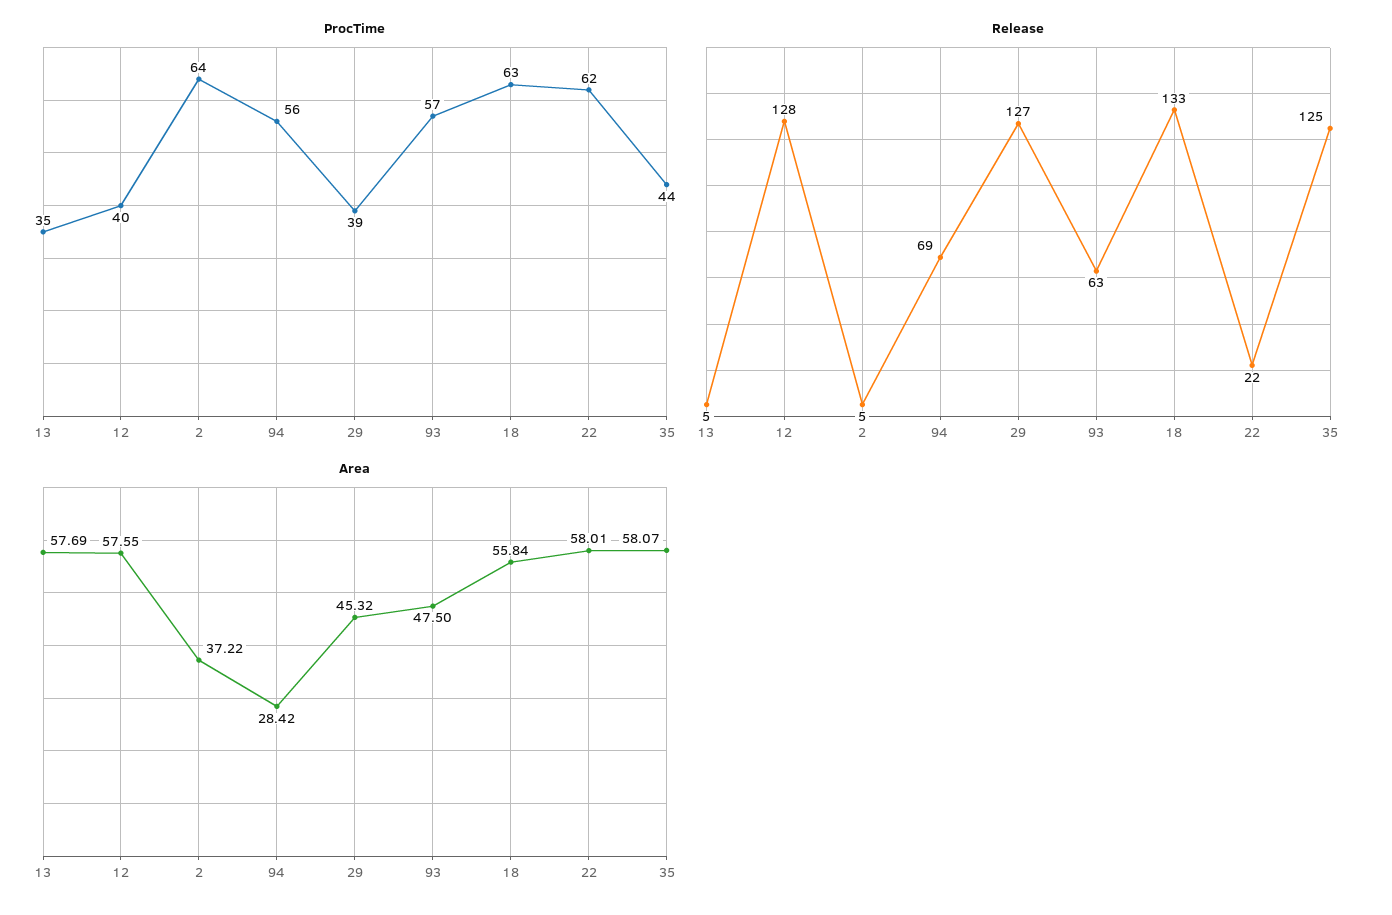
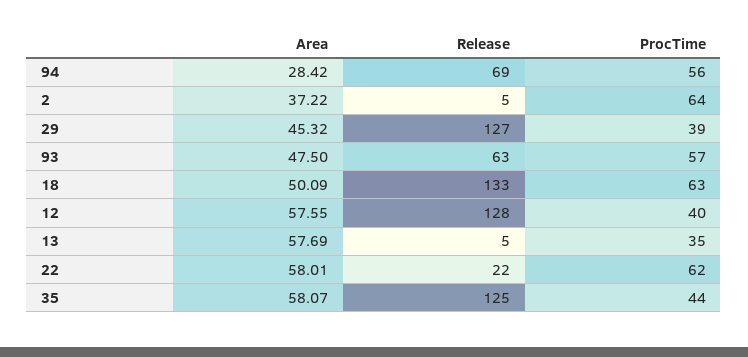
Area, 18: 55.84 -> 50.09

